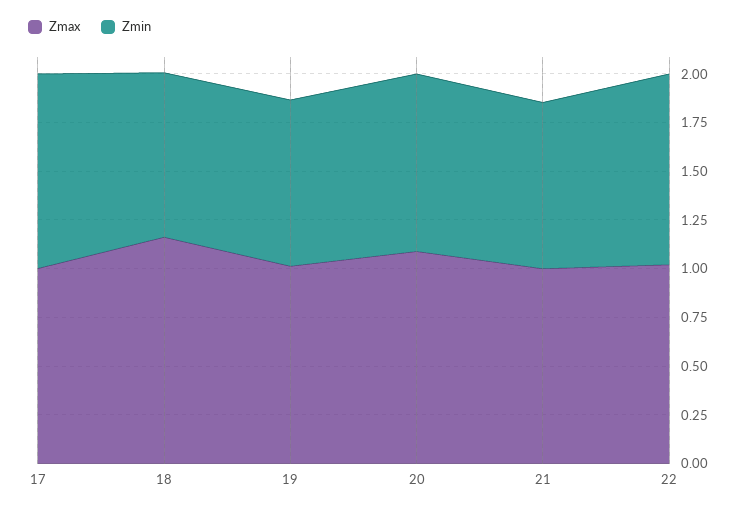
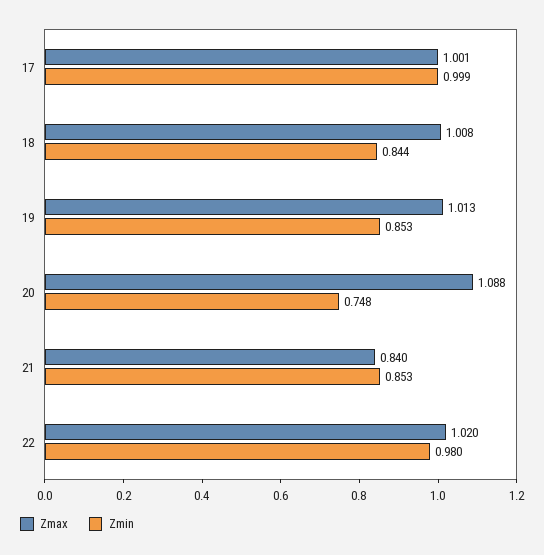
Zmax, 18: 1.15 -> 1.008
Zmin, 20: 0.9 -> 0.748
Zmax, 21: 1 -> 0.84

